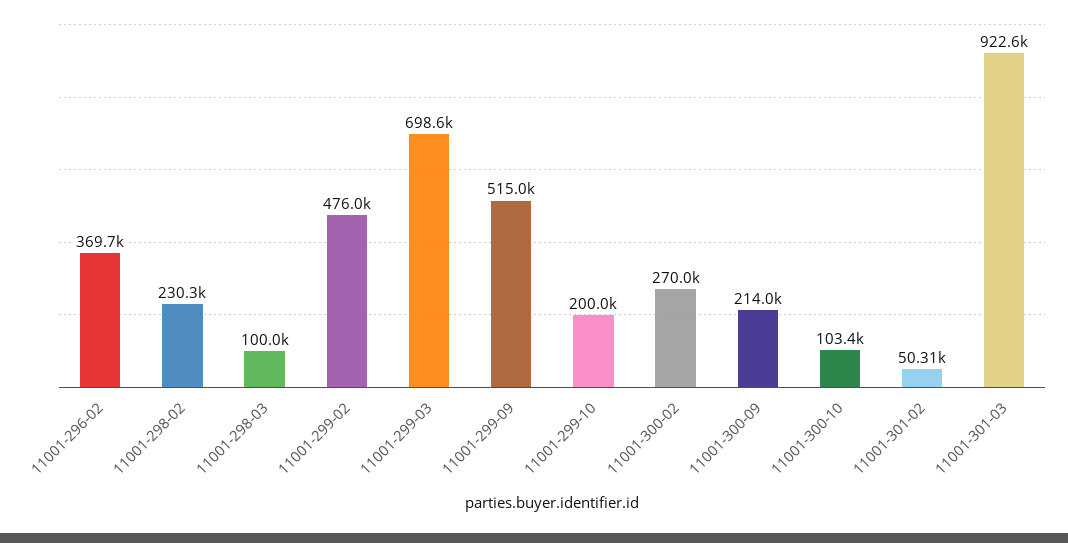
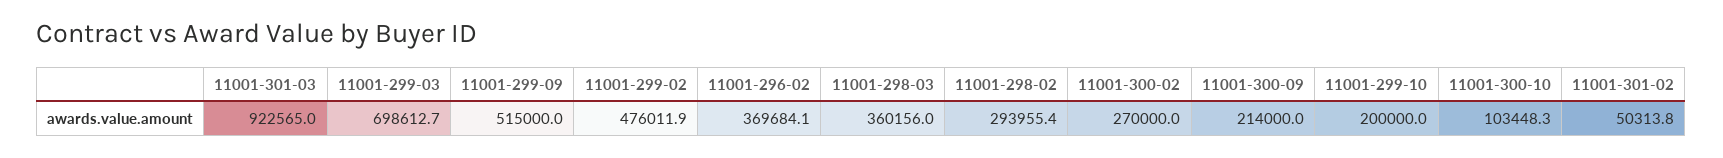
11001-298-02: 230300 -> 293955.4
11001-298-03: 100000 -> 360156

